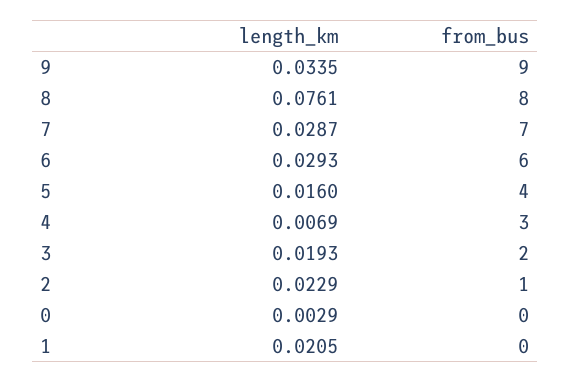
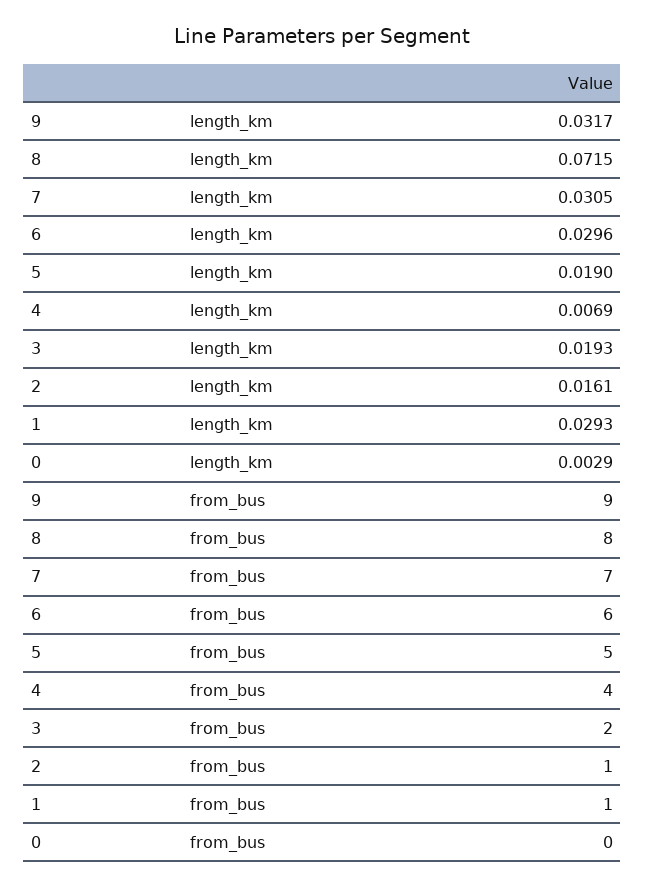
length_km, 9: 0.0335 -> 0.0317
length_km, 8: 0.0761 -> 0.0715
length_km, 7: 0.0287 -> 0.0305
length_km, 6: 0.0293 -> 0.0296
length_km, 5: 0.016 -> 0.019
from_bus, 5: 4 -> 5
from_bus, 4: 3 -> 4
length_km, 2: 0.0229 -> 0.0161
length_km, 1: 0.0205 -> 0.0293
from_bus, 1: 0 -> 1

